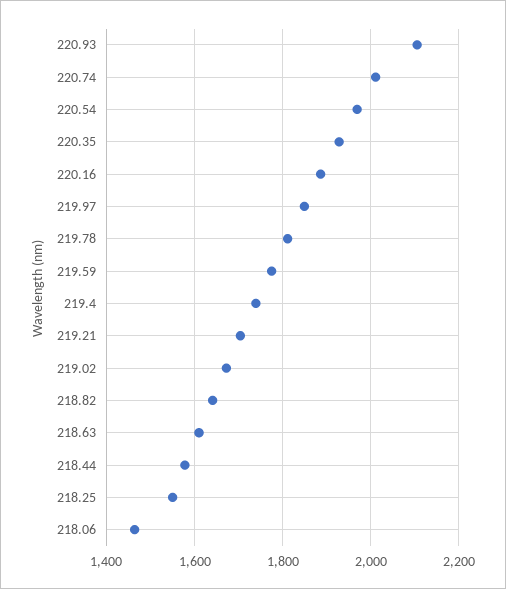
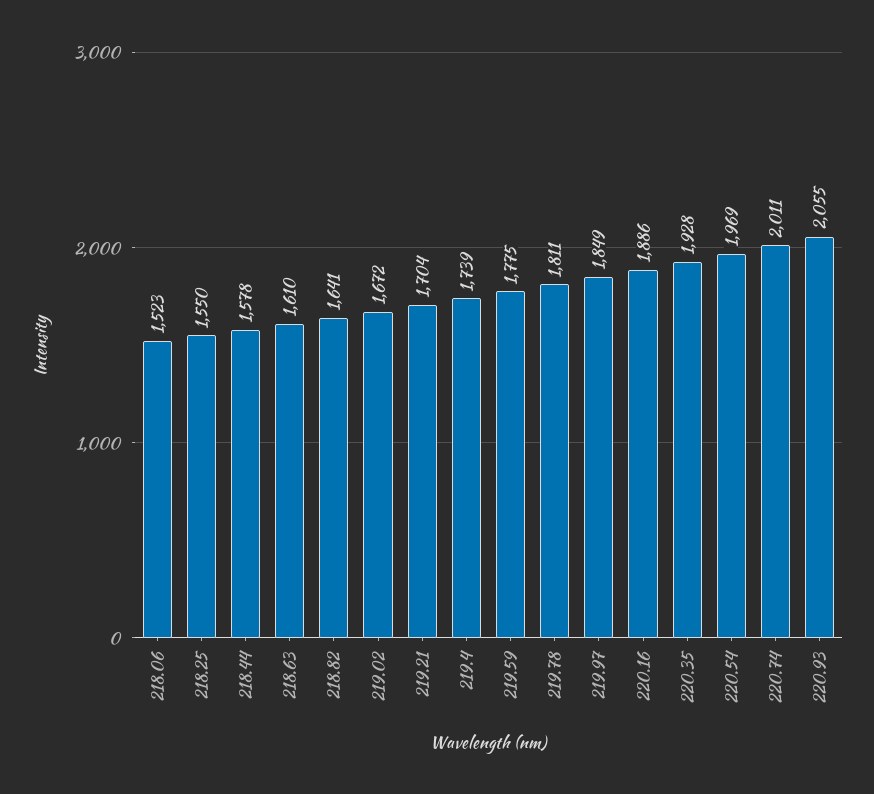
220.93: 2100 -> 2055
218.06: 1460 -> 1523

